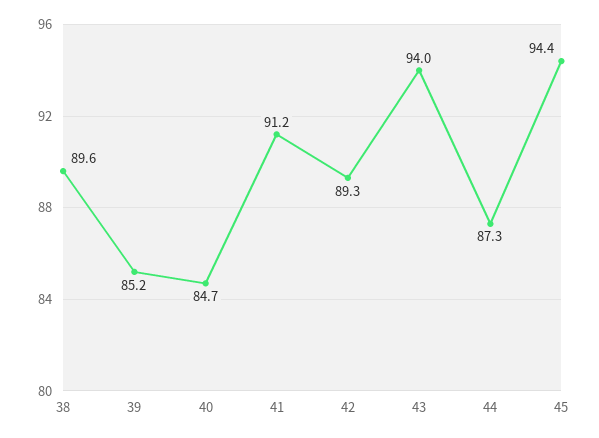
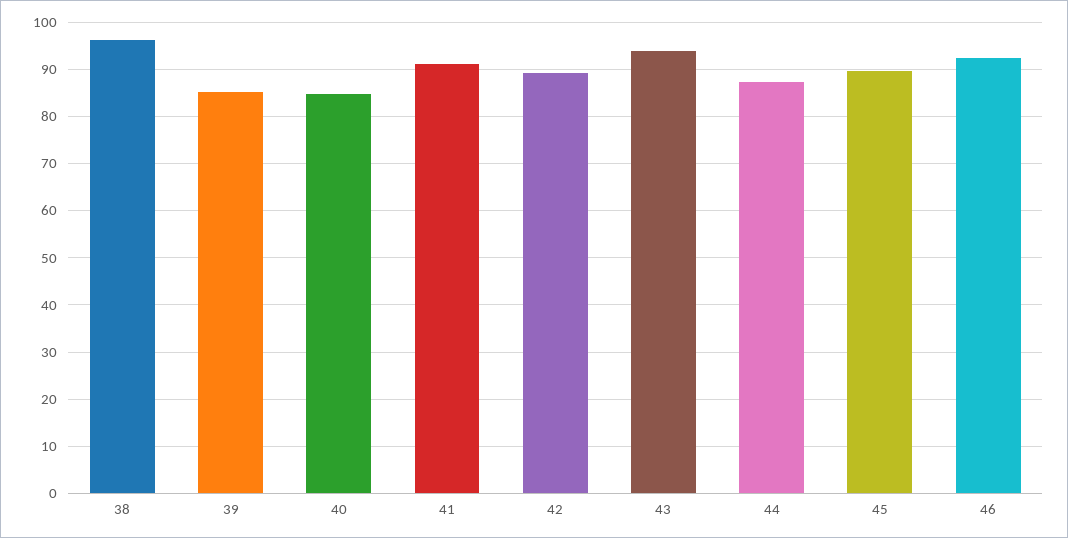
38: 89.6 -> 96
45: 94.4 -> 90
46: none -> 92

